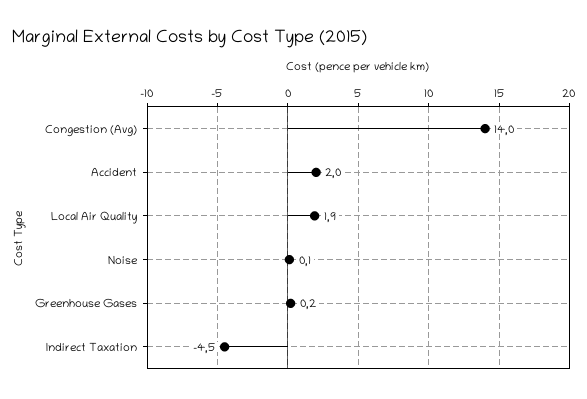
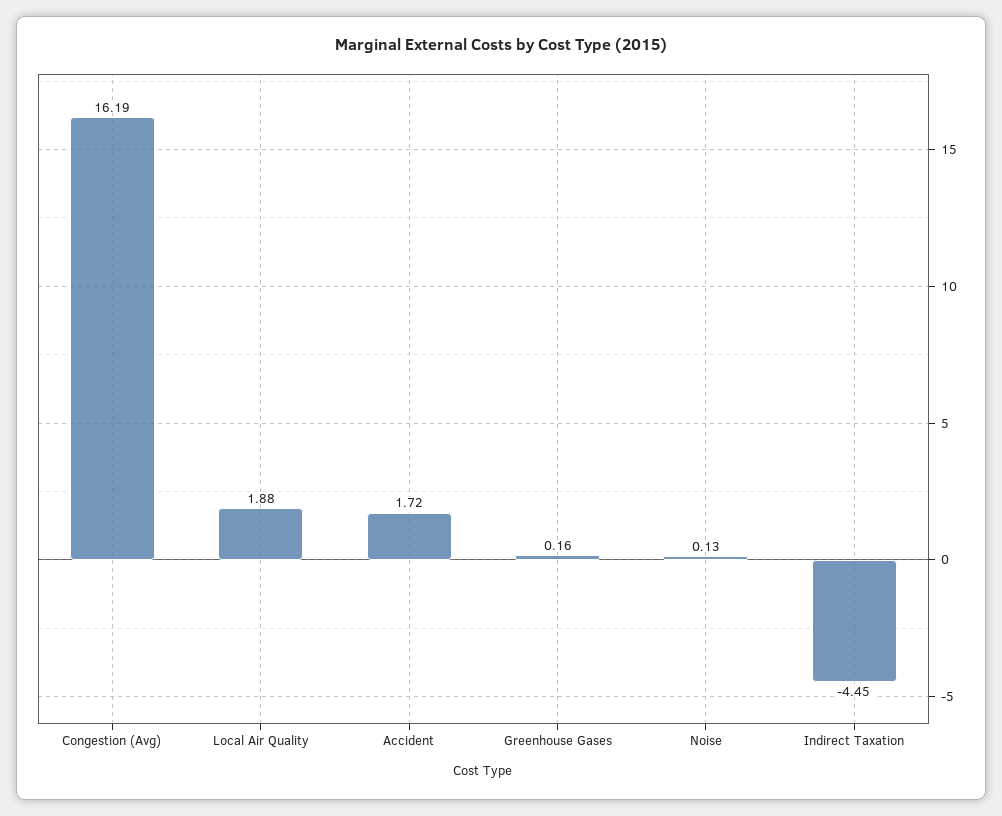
Congestion (Avg): 14 -> 16.19
Accident: 2 -> 1.72

